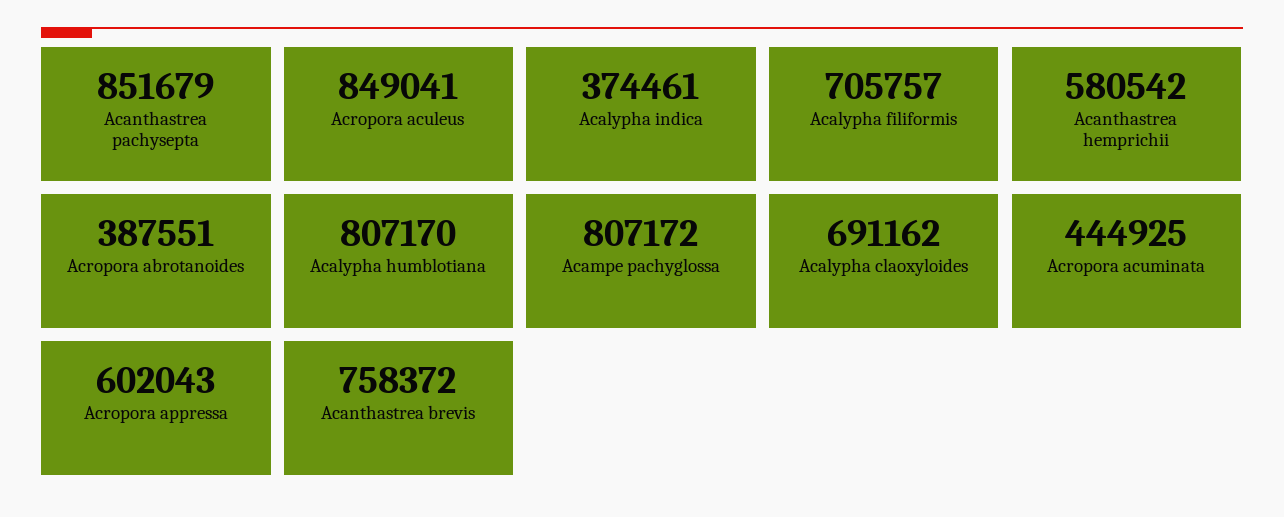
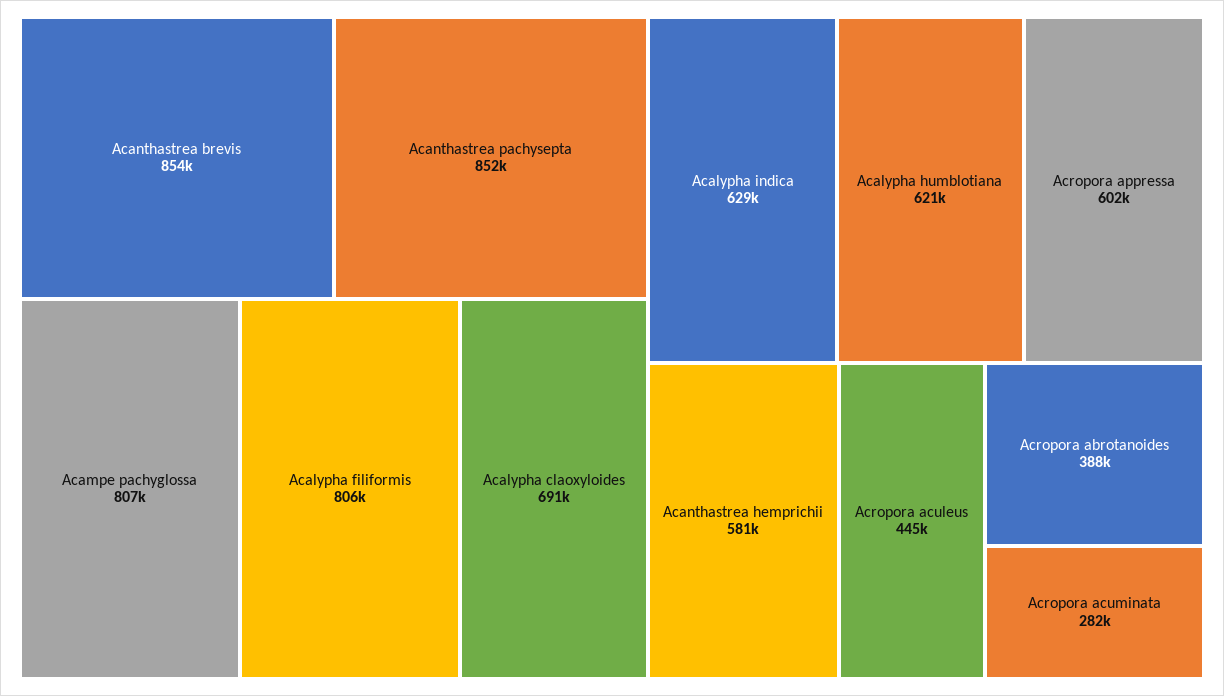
Acropora aculeus: 849041 -> 445000
Acalypha indica: 374461 -> 629000
Acalypha filiformis: 705757 -> 806000
Acalypha humblotiana: 807170 -> 621000
Acropora acuminata: 444925 -> 282000
Acanthastrea brevis: 758372 -> 854000

